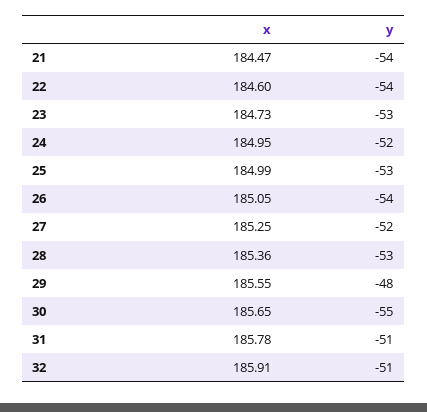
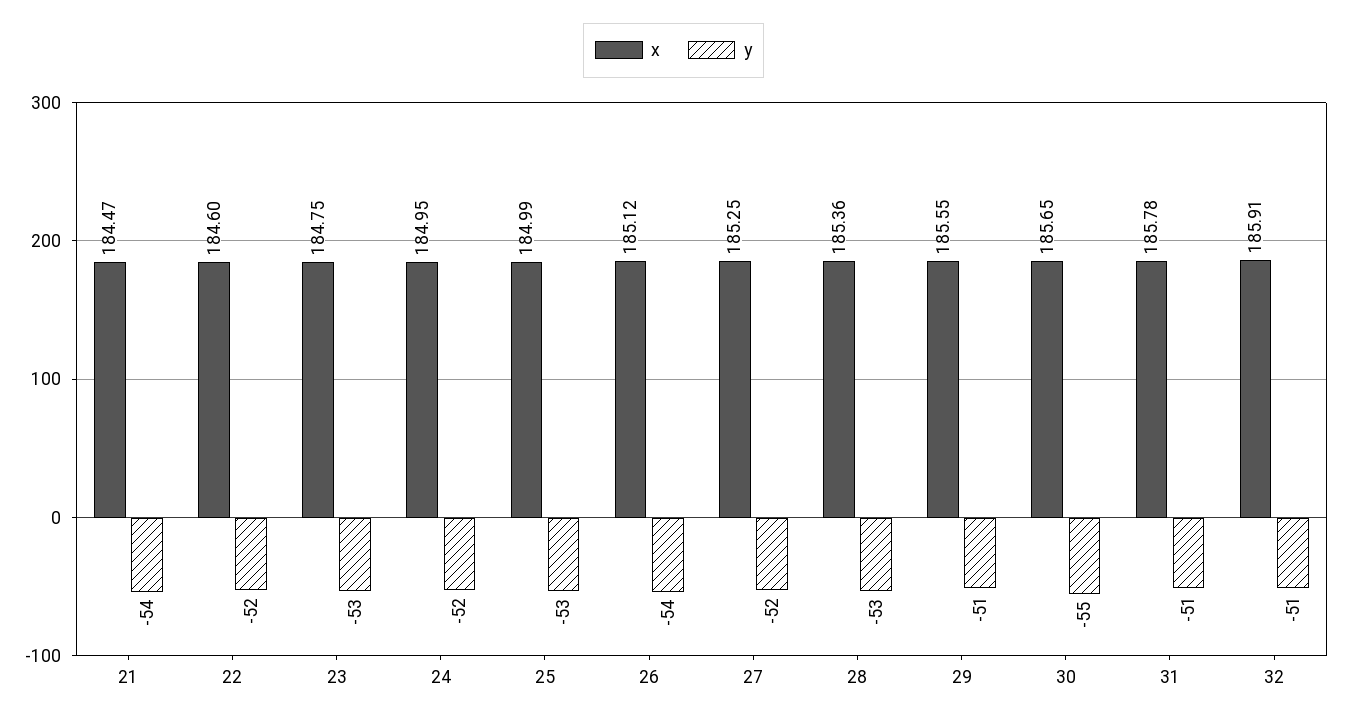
y, 22: -54 -> -52
x, 23: 184.73 -> 184.75
x, 26: 185.05 -> 185.12
y, 29: -48 -> -51

